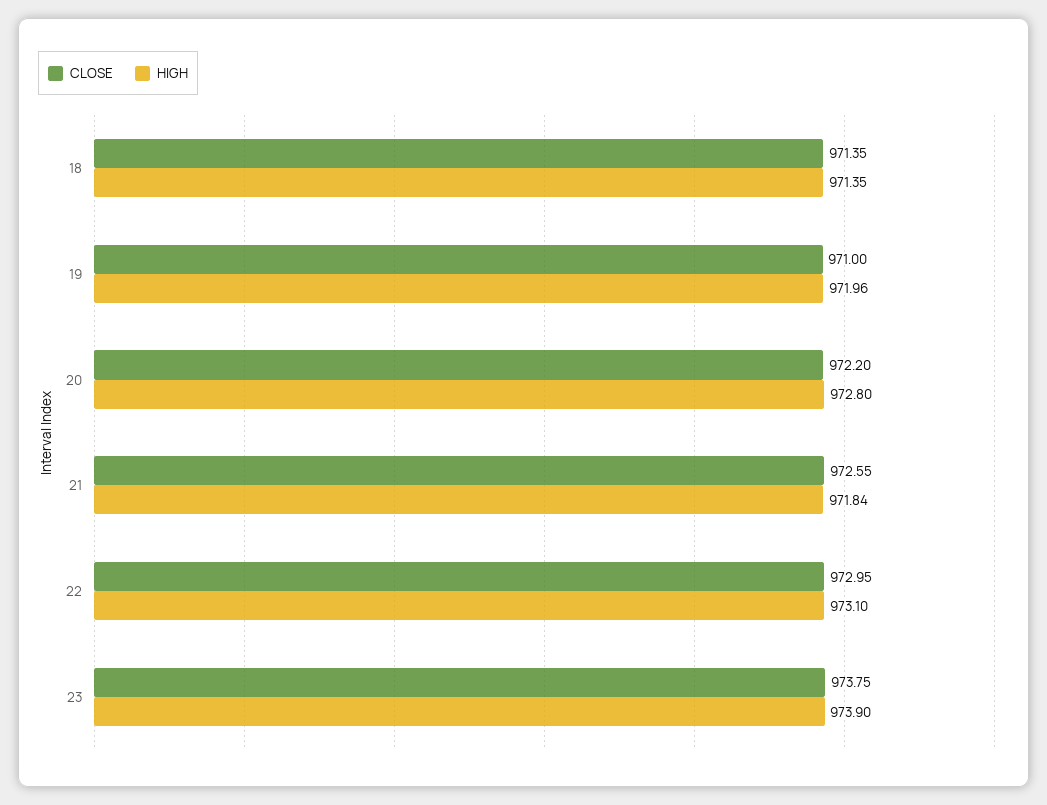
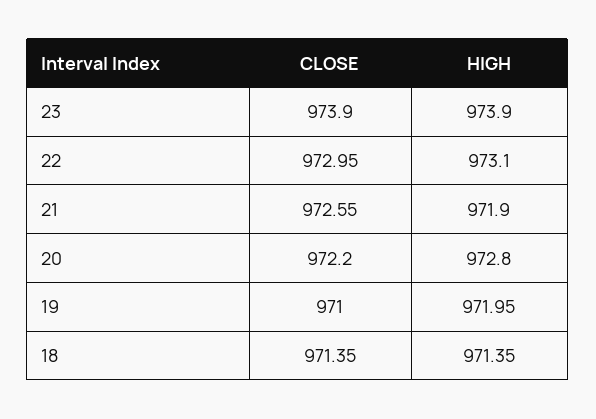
HIGH, 19: 971.96 -> 971.95
HIGH, 21: 971.84 -> 971.9
CLOSE, 23: 973.75 -> 973.9

